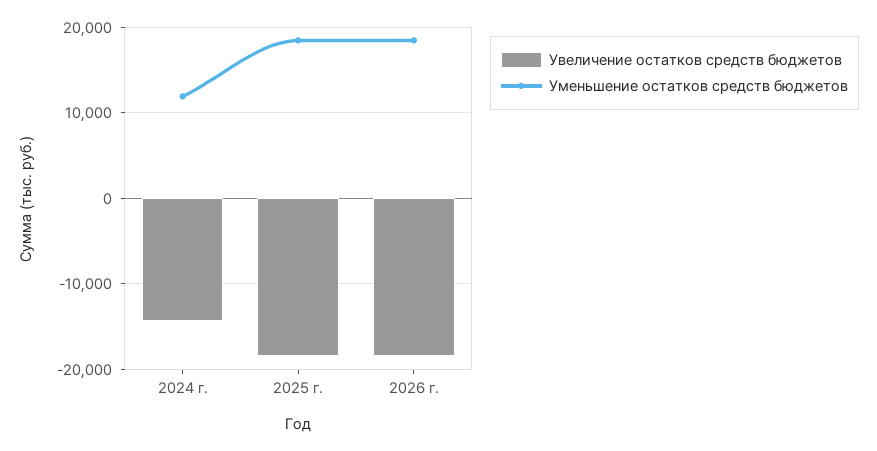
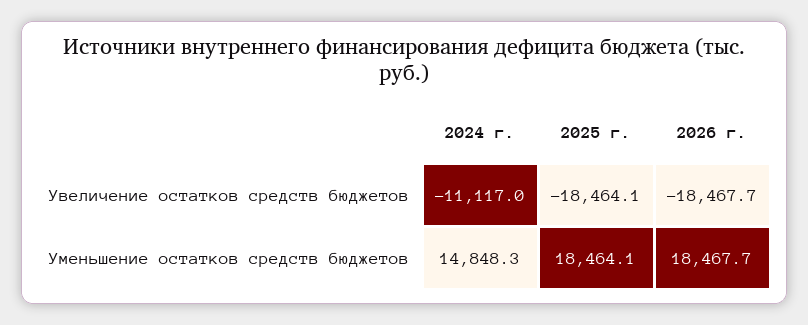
Увеличение остатков средств бюджетов, 2024 г.: -14000 -> -11117
Уменьшение остатков средств бюджетов, 2024 г.: 12000 -> 14848.3

